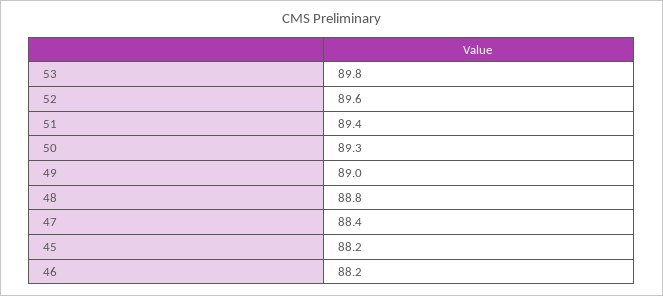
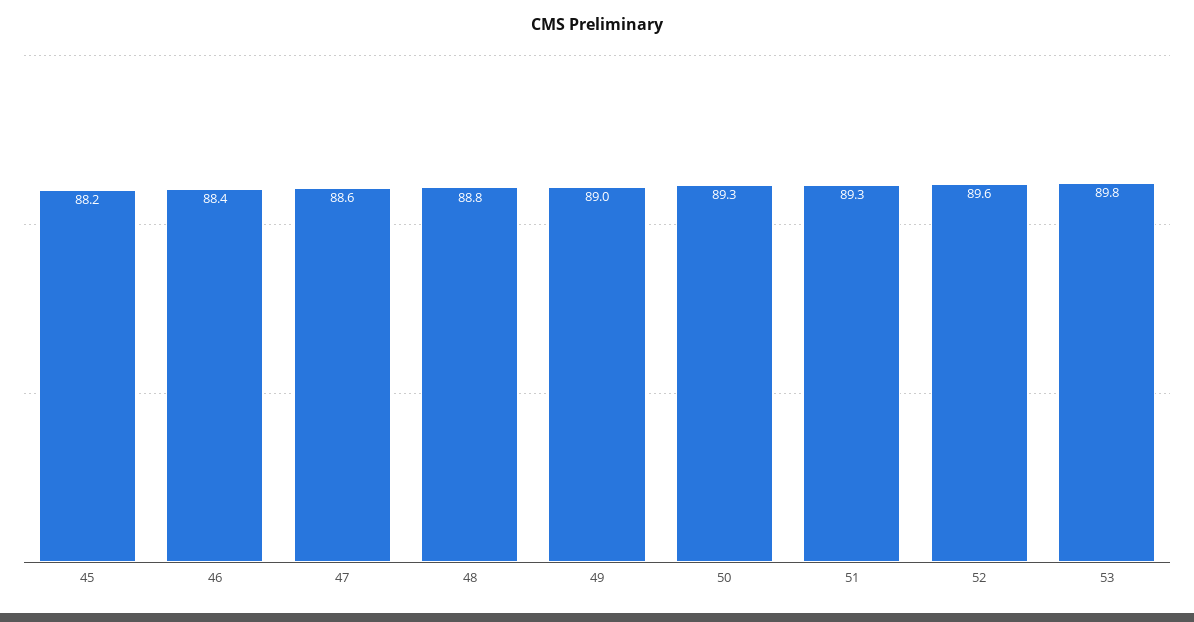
51: 89.4 -> 89.3
47: 88.4 -> 88.6
46: 88.2 -> 88.4

